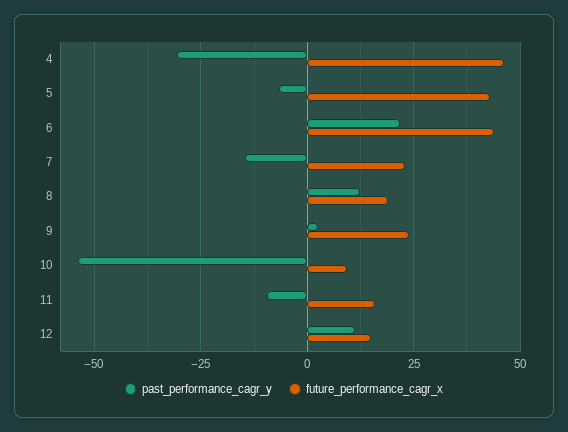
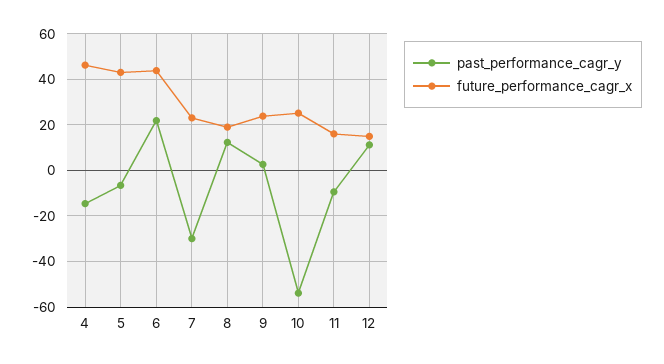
past_performance_cagr_y, 4: -30 -> -15
past_performance_cagr_y, 7: -15 -> -30
future_performance_cagr_x, 10: 10 -> 25

